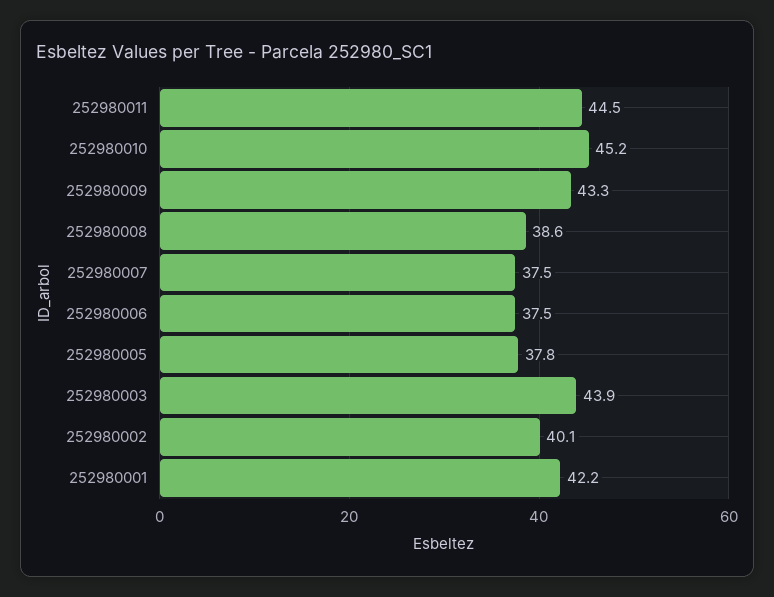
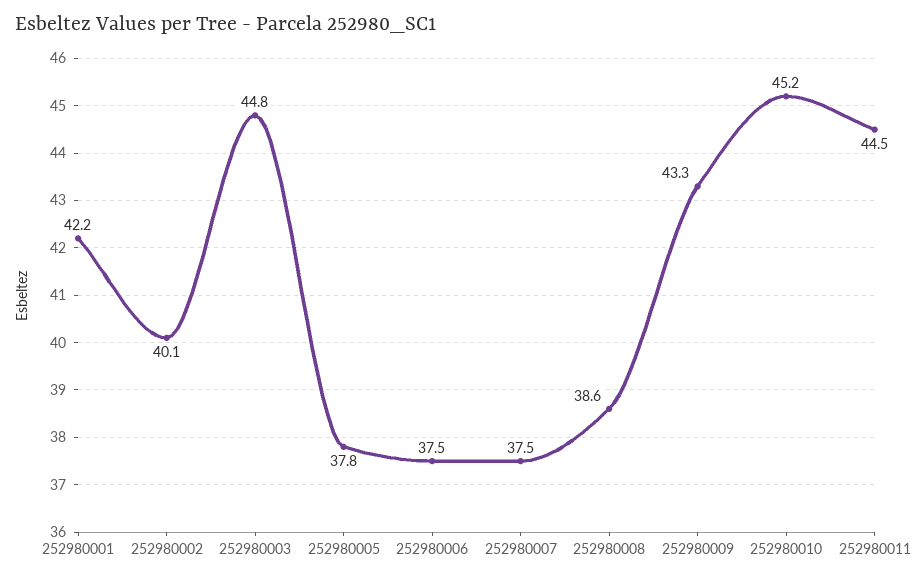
252980003: 43.9 -> 44.8

